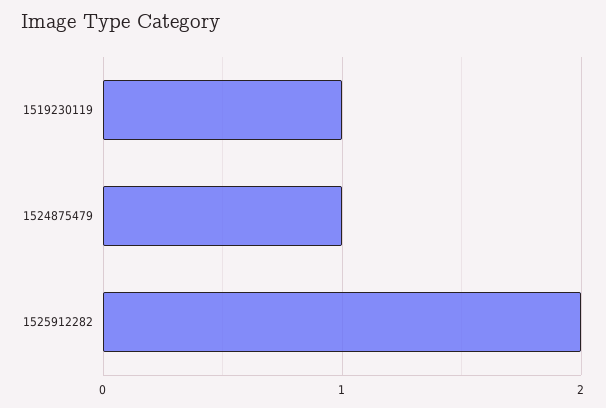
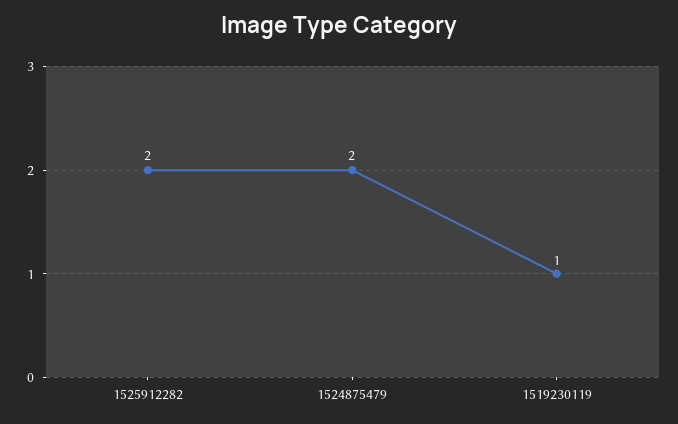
1524875479: 1 -> 2

